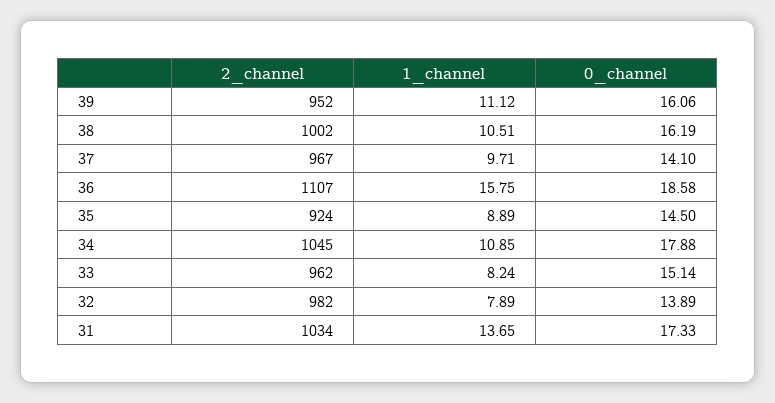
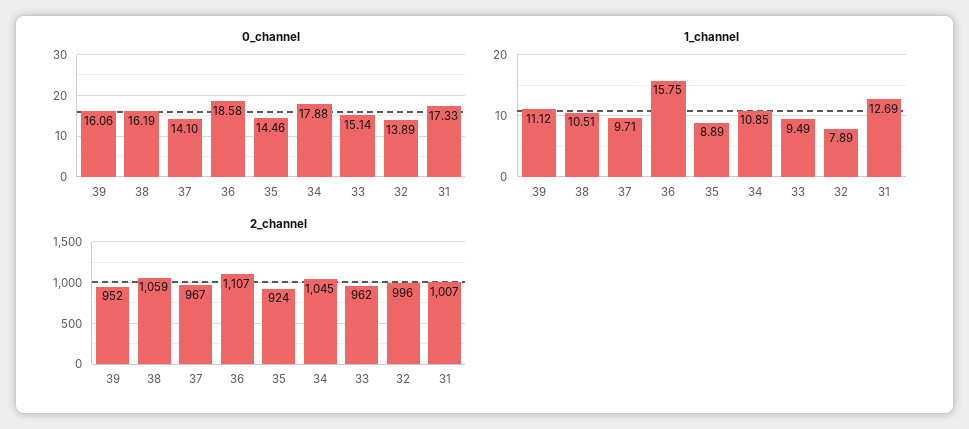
2_channel, 38: 1002 -> 1059
0_channel, 35: 14.5 -> 14.46
1_channel, 33: 8.24 -> 9.49
2_channel, 32: 982 -> 996
2_channel, 31: 1034 -> 1007
1_channel, 31: 13.65 -> 12.69

